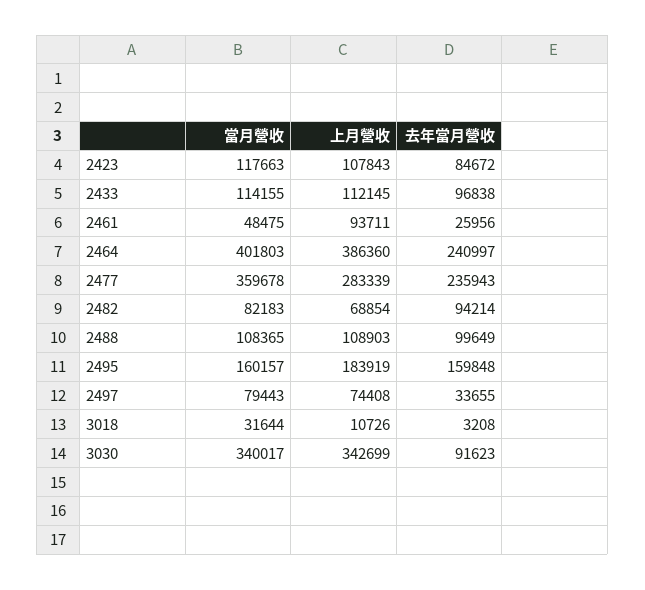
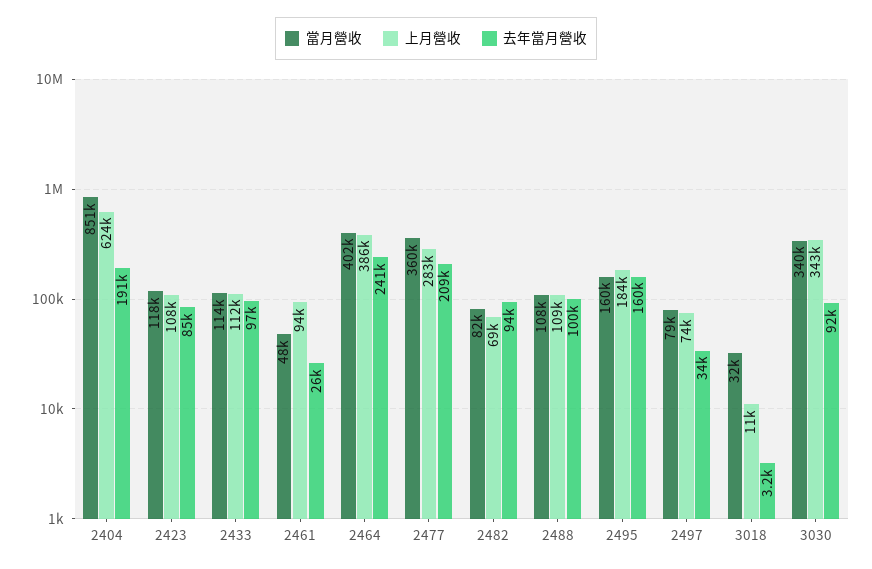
去年當月營收, 2477: 235943 -> 209000
當月營收, 2404: none -> 851000
上月營收, 2404: none -> 624000
去年當月營收, 2404: none -> 191000

